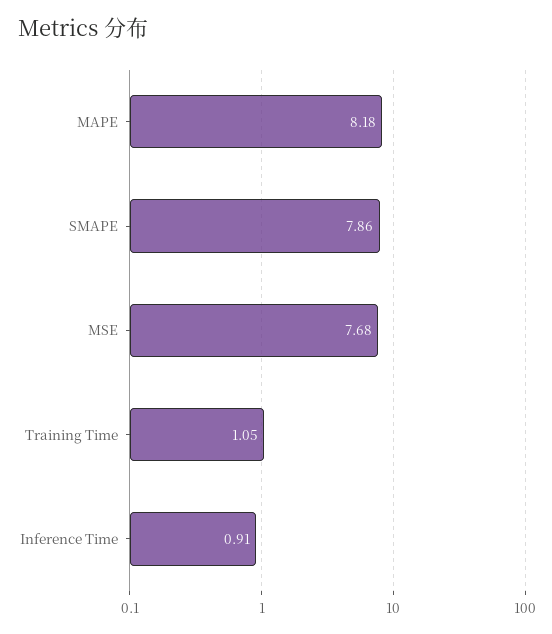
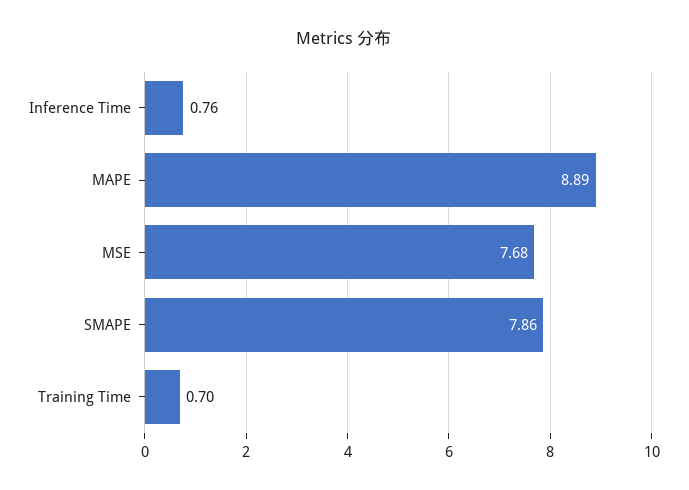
MAPE: 8.18 -> 8.89
Training Time: 1.05 -> 0.7
Inference Time: 0.91 -> 0.76

